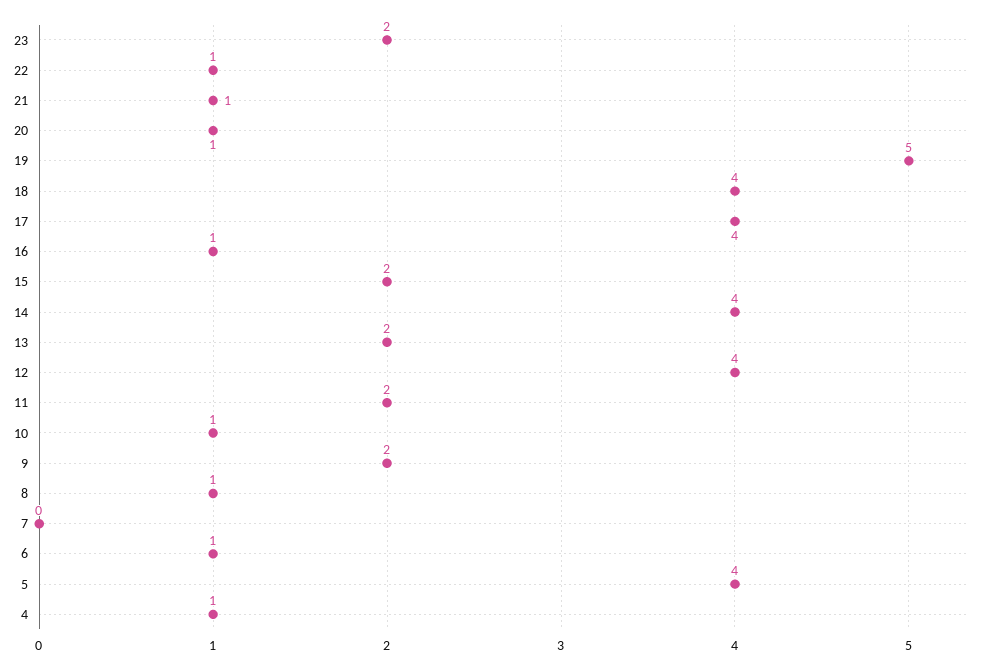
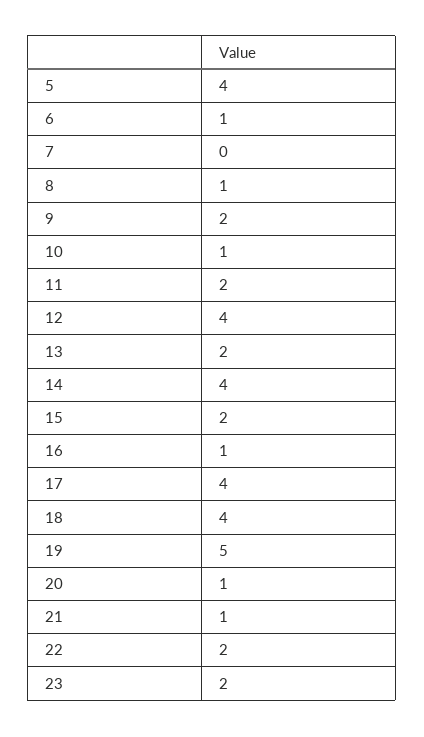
22: 1 -> 2
4: 1 -> none

